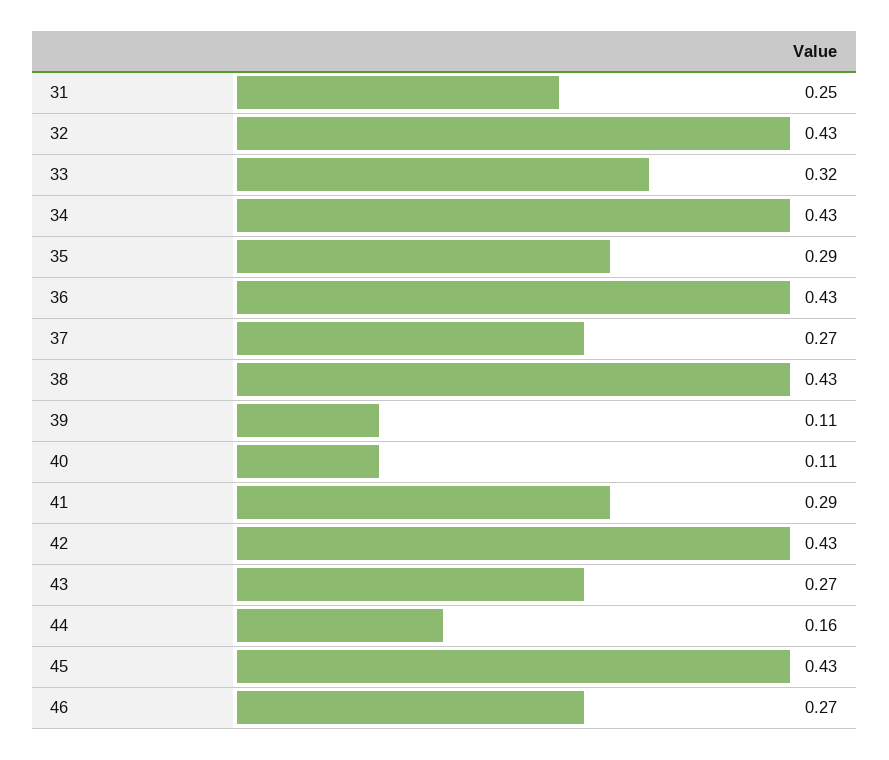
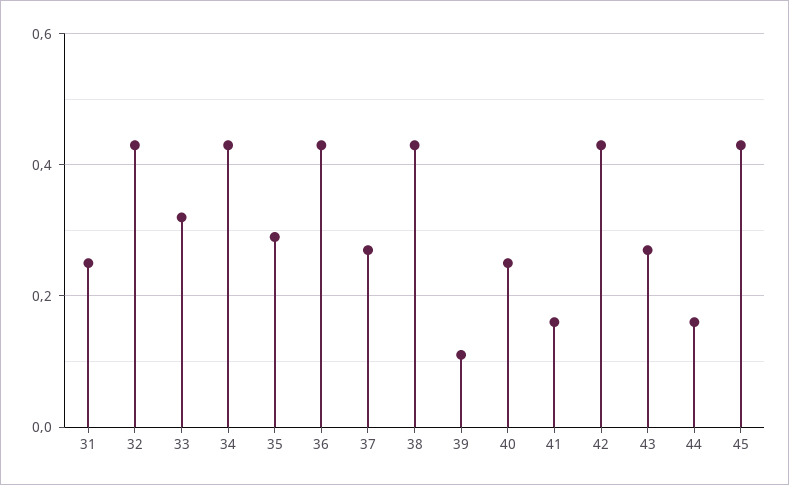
40: 0.11 -> 0.25
41: 0.29 -> 0.15
46: 0.27 -> none

